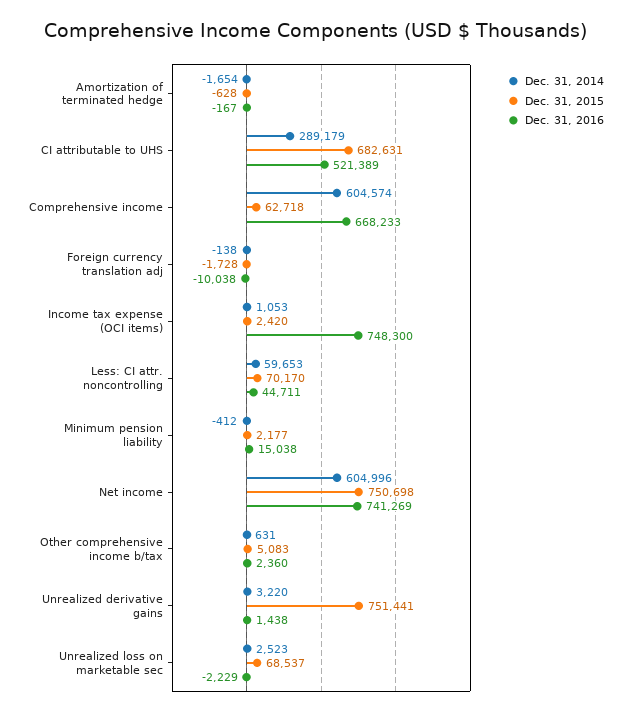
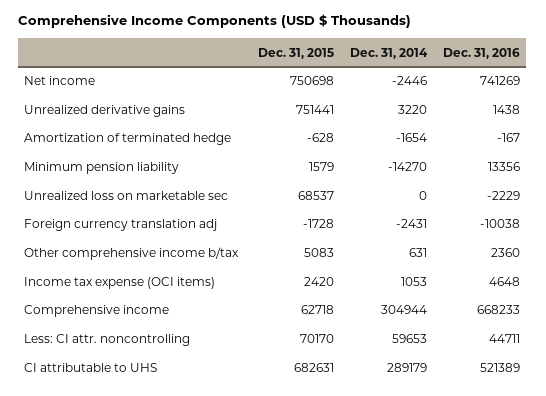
Dec. 31, 2014, Comprehensive income: 604574 -> 304944
Dec. 31, 2014, Foreign currency translation adj: -138 -> -2431
Dec. 31, 2016, Income tax expense (OCI items): 748300 -> 4648
Dec. 31, 2014, Minimum pension liability: -412 -> -14270
Dec. 31, 2015, Minimum pension liability: 2177 -> 1579
Dec. 31, 2016, Minimum pension liability: 15038 -> 13356
Dec. 31, 2014, Net income: 604996 -> -2446
Dec. 31, 2014, Unrealized loss on marketable sec: 2523 -> 0

